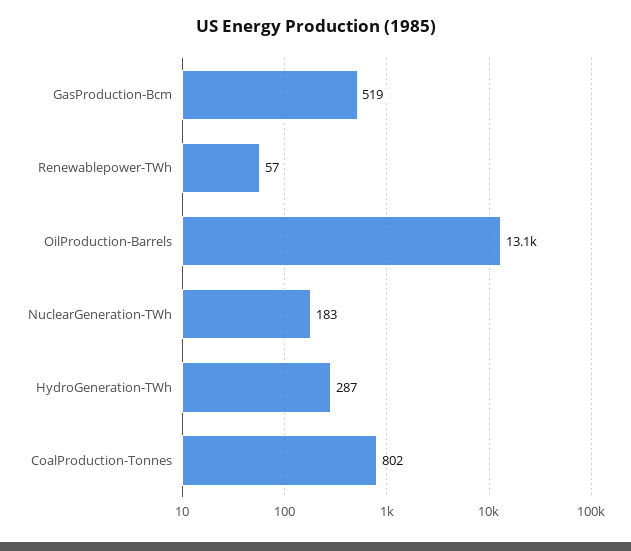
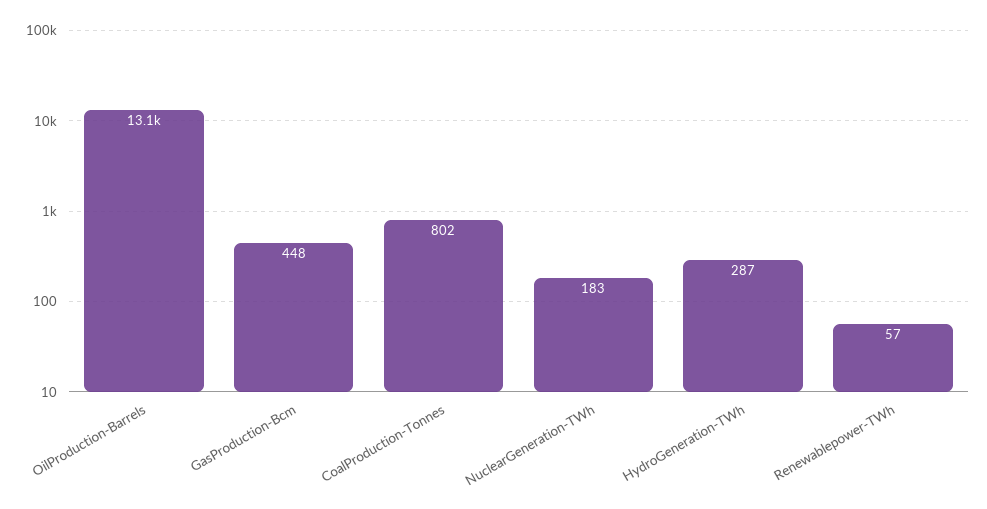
GasProduction-Bcm: 519 -> 448

